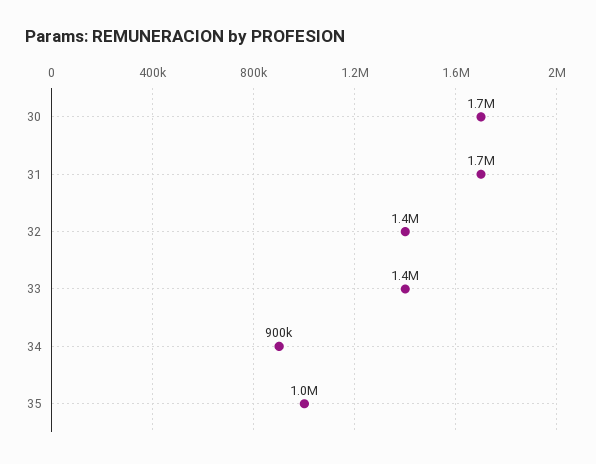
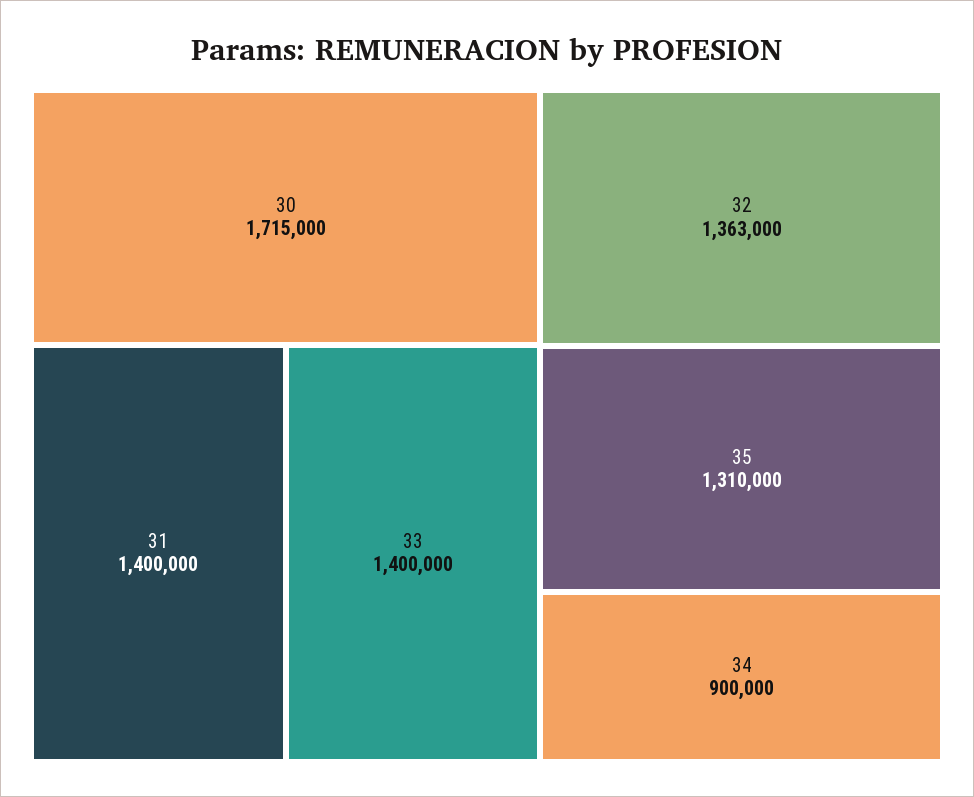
31: 1700000 -> 1400000
35: 1000000 -> 1310000

